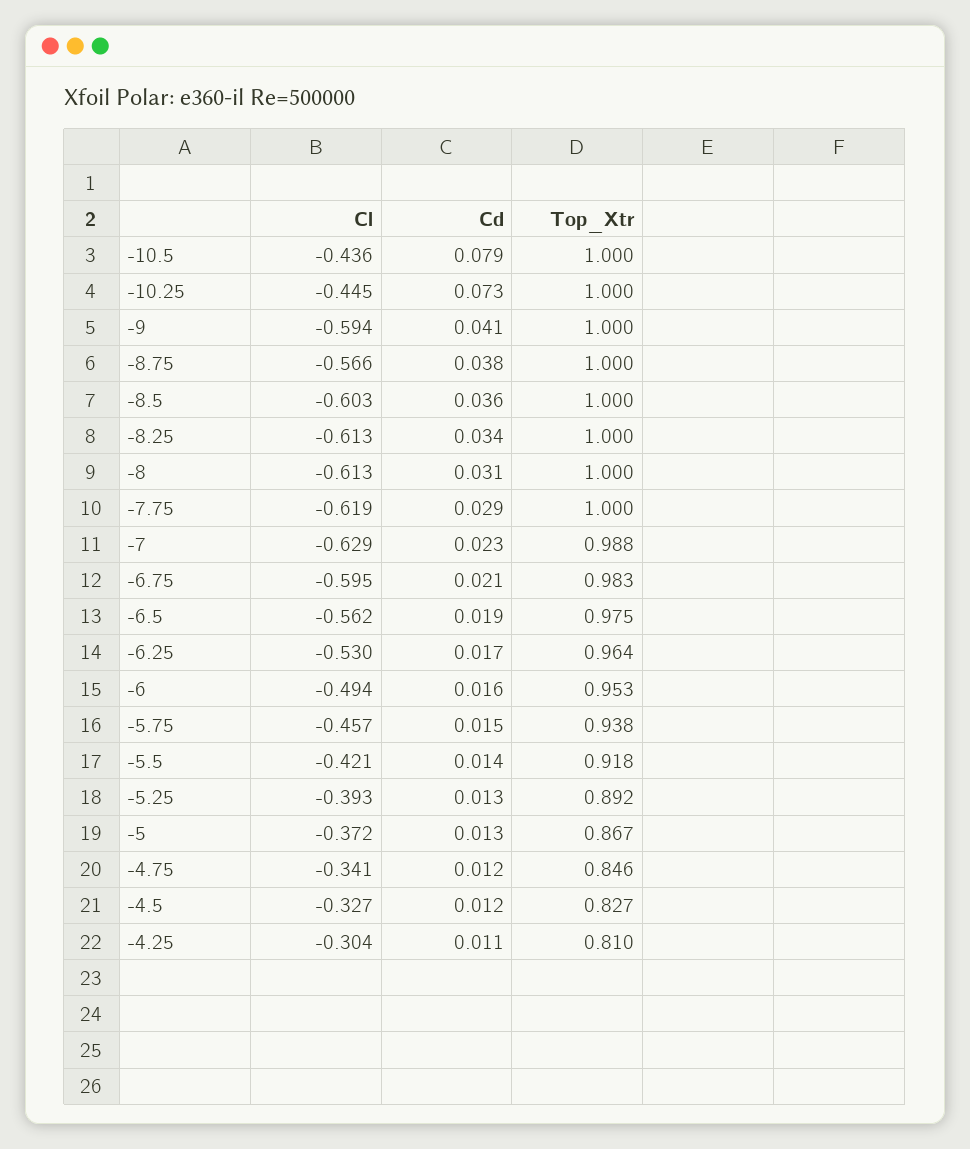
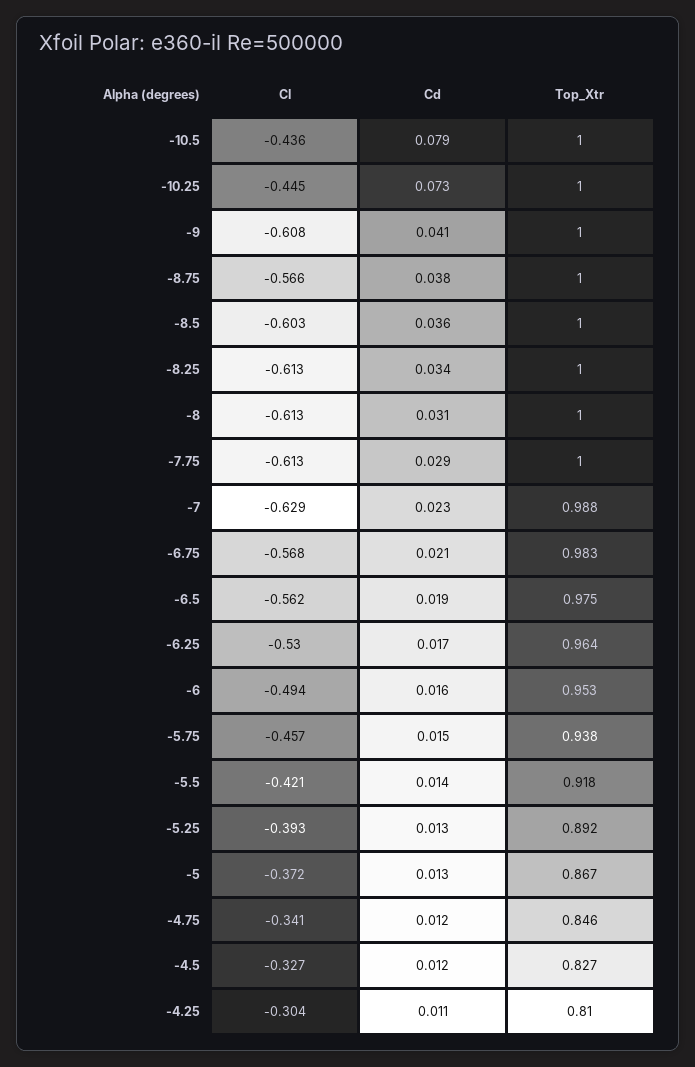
Cl, -9: -0.594 -> -0.608
Cl, -7.75: -0.619 -> -0.613
Cl, -6.75: -0.595 -> -0.568

